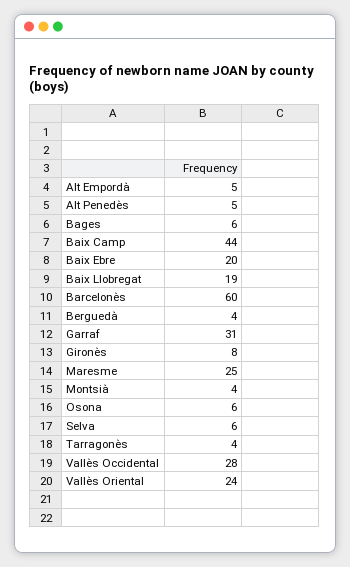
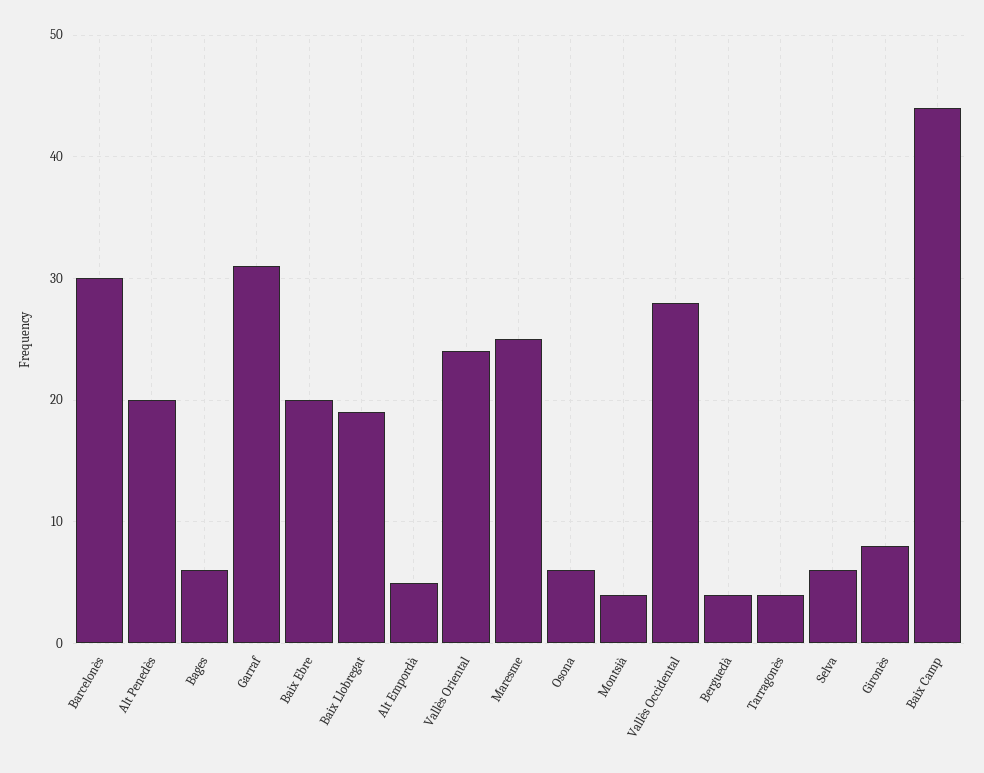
Alt Penedès: 5 -> 20
Barcelonès: 60 -> 30

